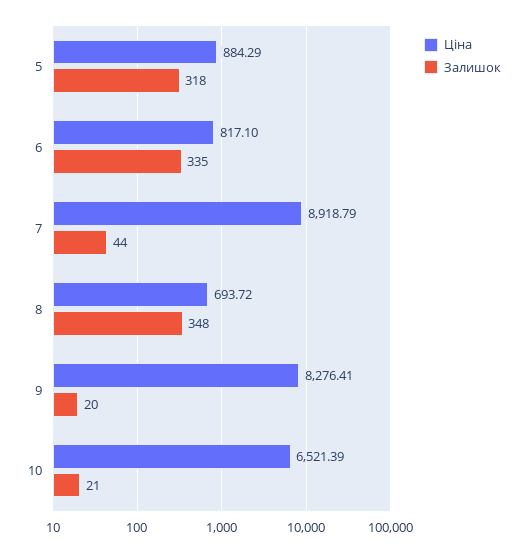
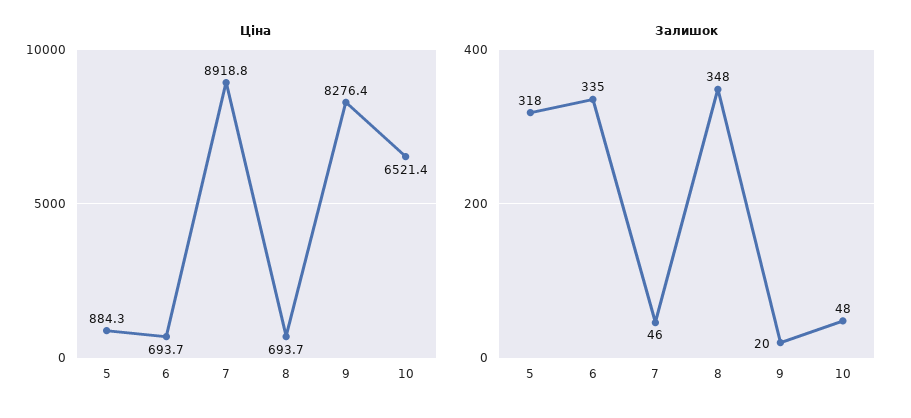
Ціна, 6: 817.1 -> 693.7
Залишок, 7: 44 -> 46
Залишок, 10: 21 -> 48

